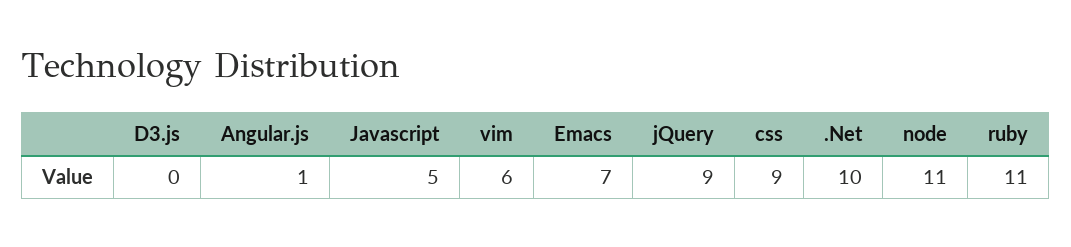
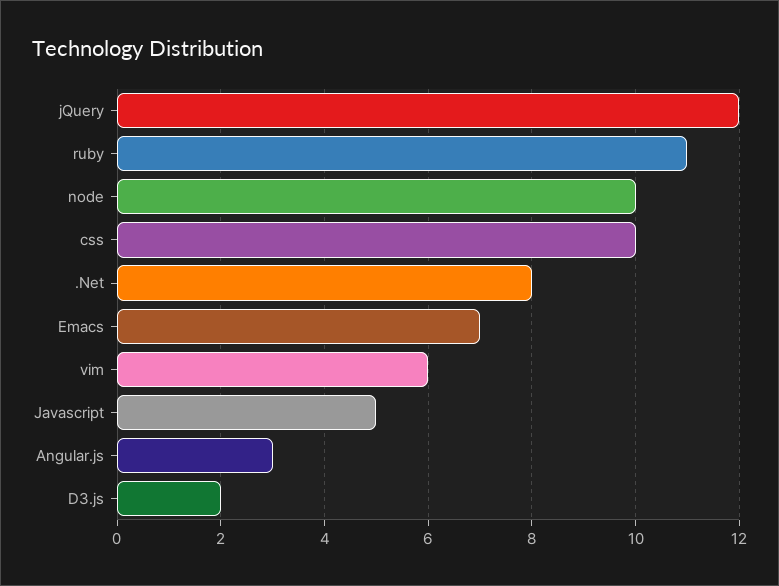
D3.js: 0 -> 2
Angular.js: 1 -> 3
jQuery: 9 -> 12
css: 9 -> 10
.Net: 10 -> 8
node: 11 -> 10

